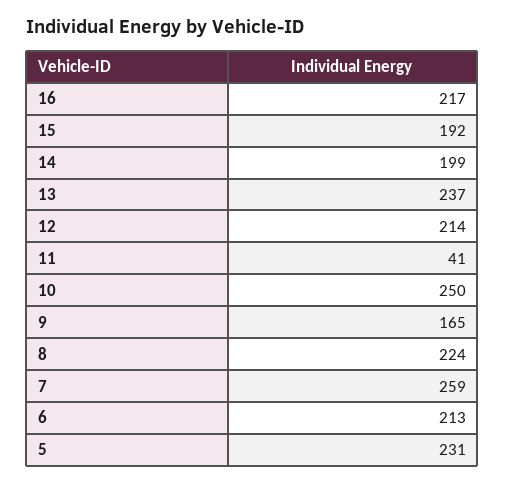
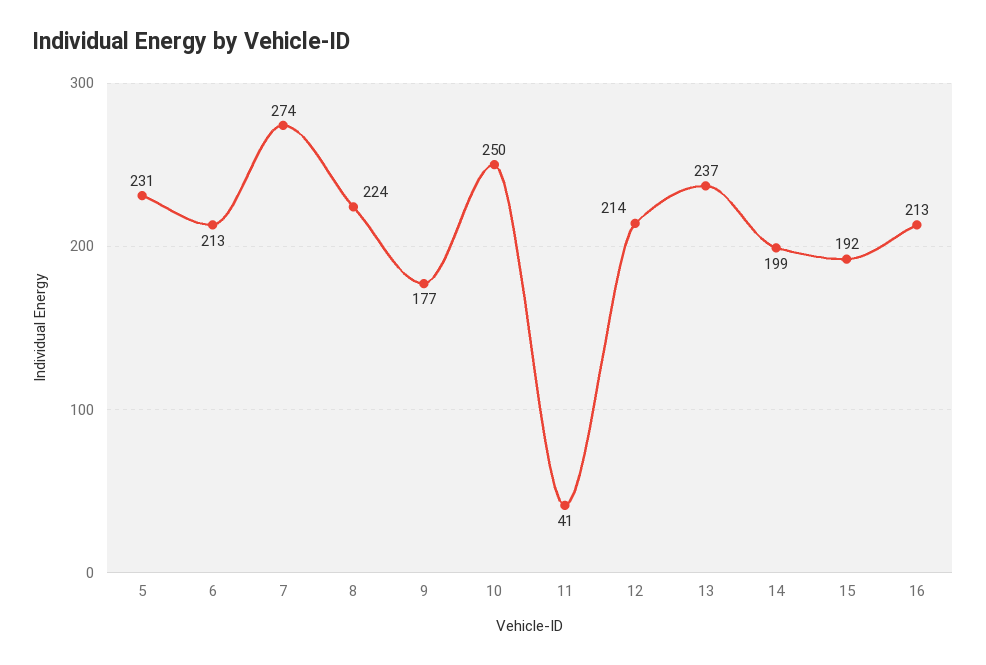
16: 217 -> 213
9: 165 -> 177
7: 259 -> 274

